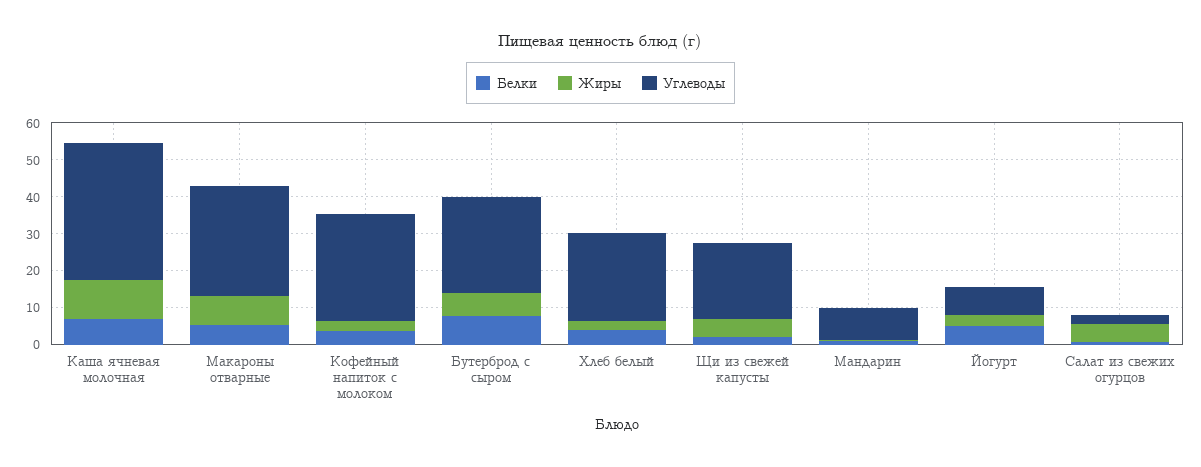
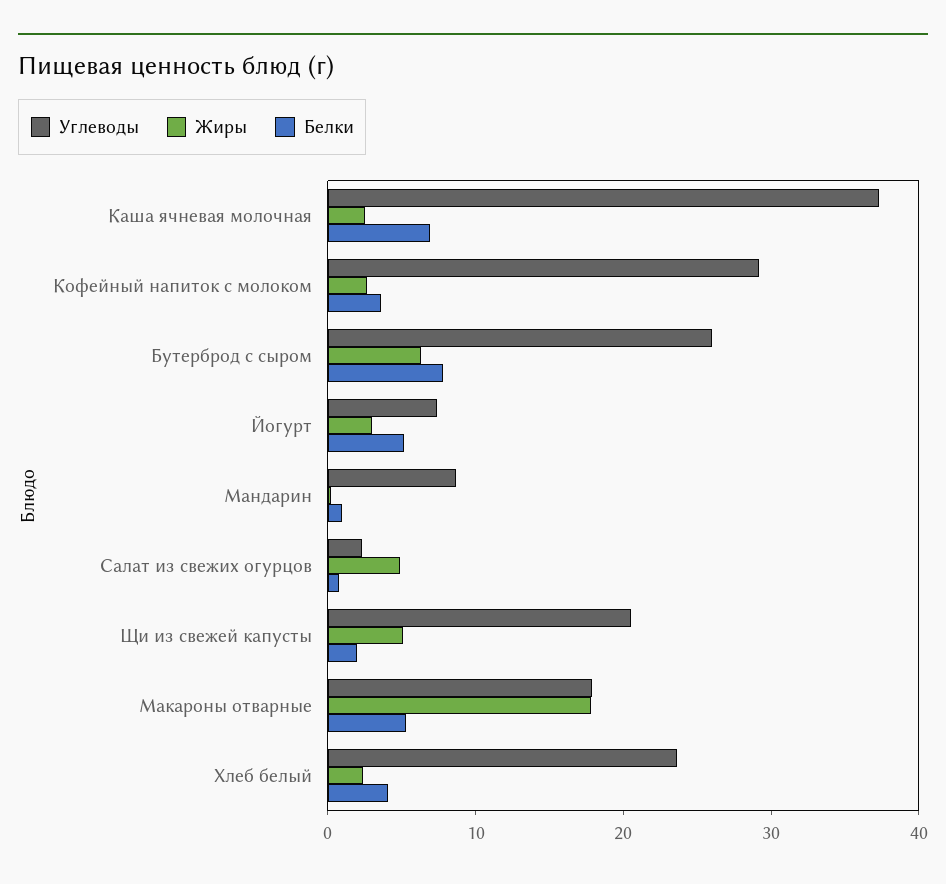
Жиры, Каша ячневая молочная: 10 -> 2
Жиры, Макароны отварные: 7.5 -> 18
Углеводы, Макароны отварные: 30 -> 18

